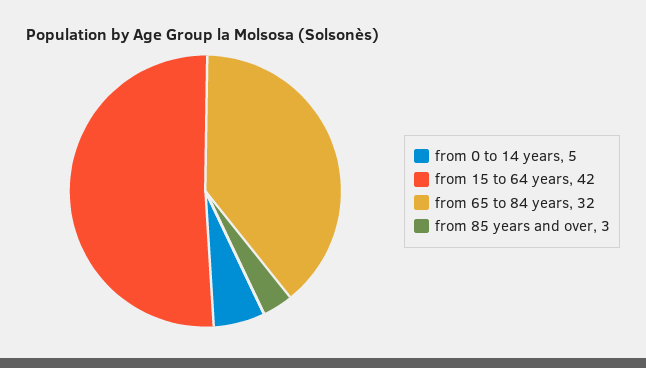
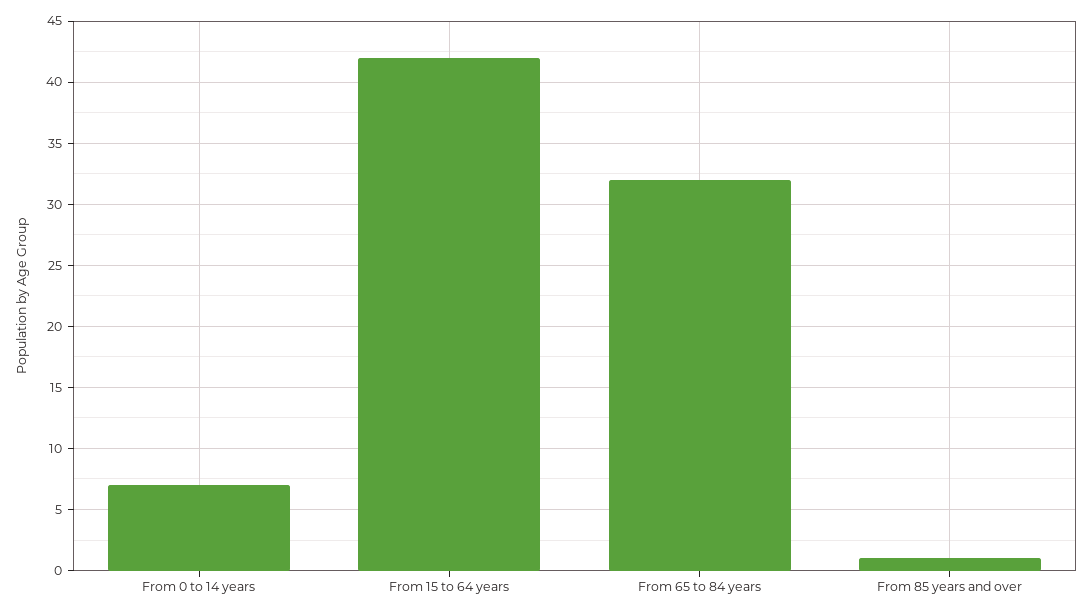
from 0 to 14 years: 5 -> 7
from 85 years and over: 3 -> 1

